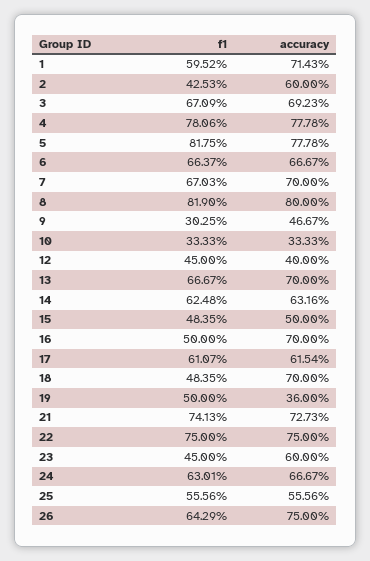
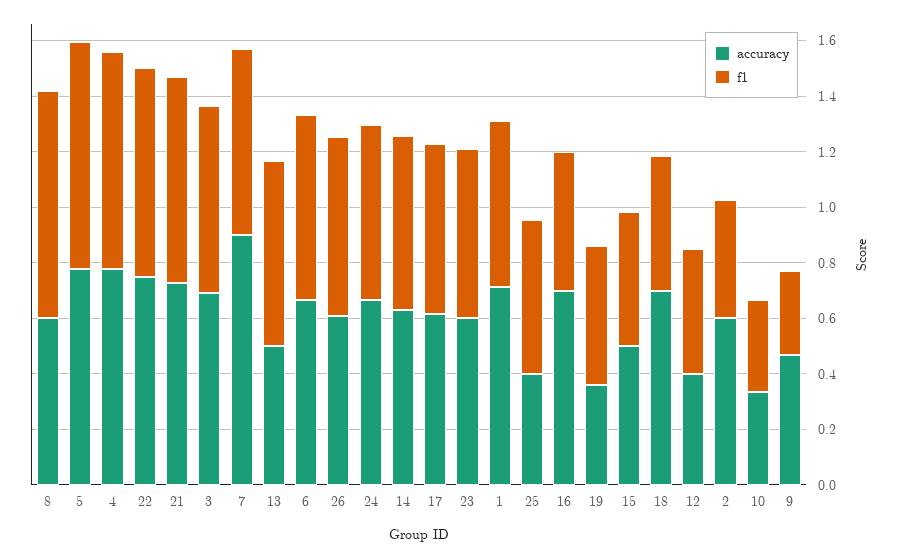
accuracy, 7: 0.7 -> 0.9
accuracy, 8: 0.8 -> 0.6
accuracy, 13: 0.7 -> 0.5
f1, 23: 0.45 -> 0.6
accuracy, 25: 0.5556 -> 0.4
accuracy, 26: 0.75 -> 0.6

